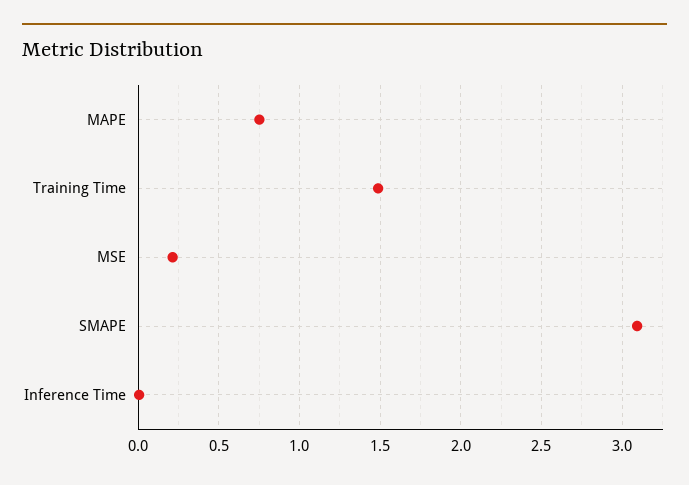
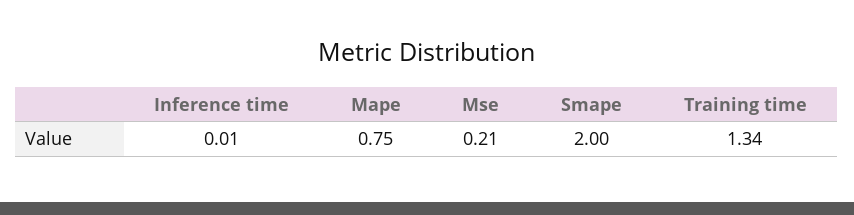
Training Time: 1.5 -> 1.34
SMAPE: 3.1 -> 2

